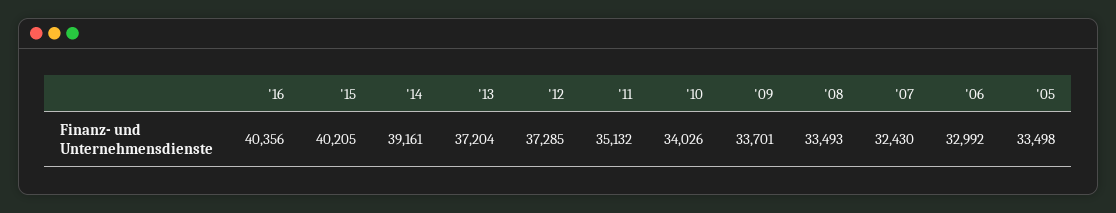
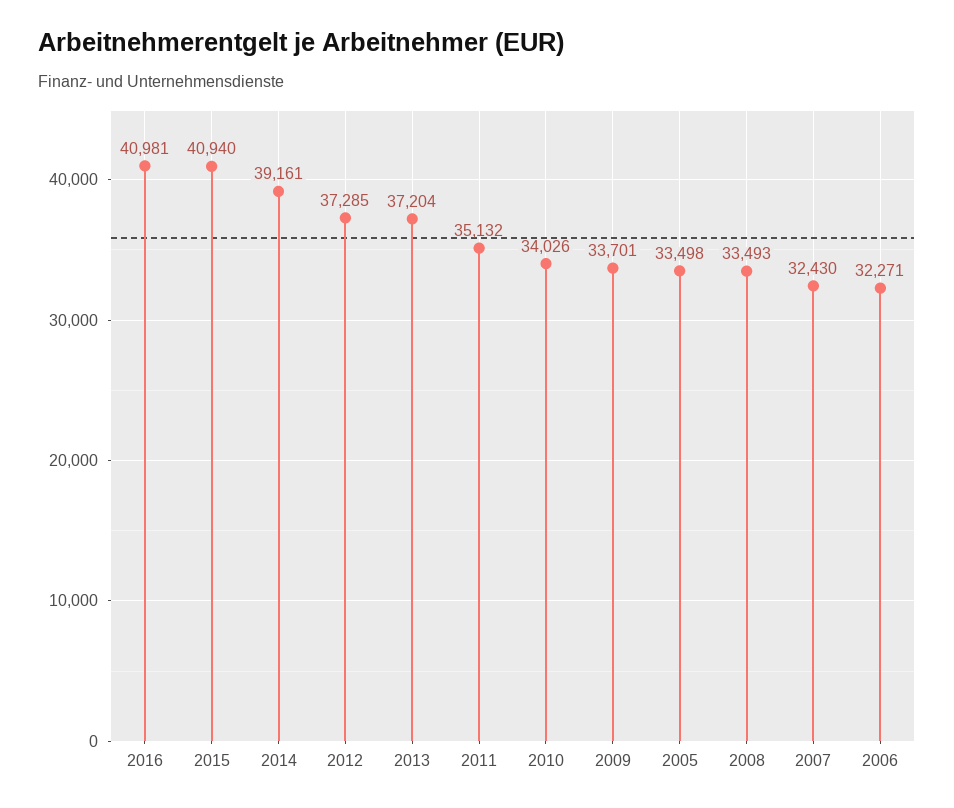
'16: 40356 -> 40981
'15: 40205 -> 40940
'06: 32992 -> 32271

